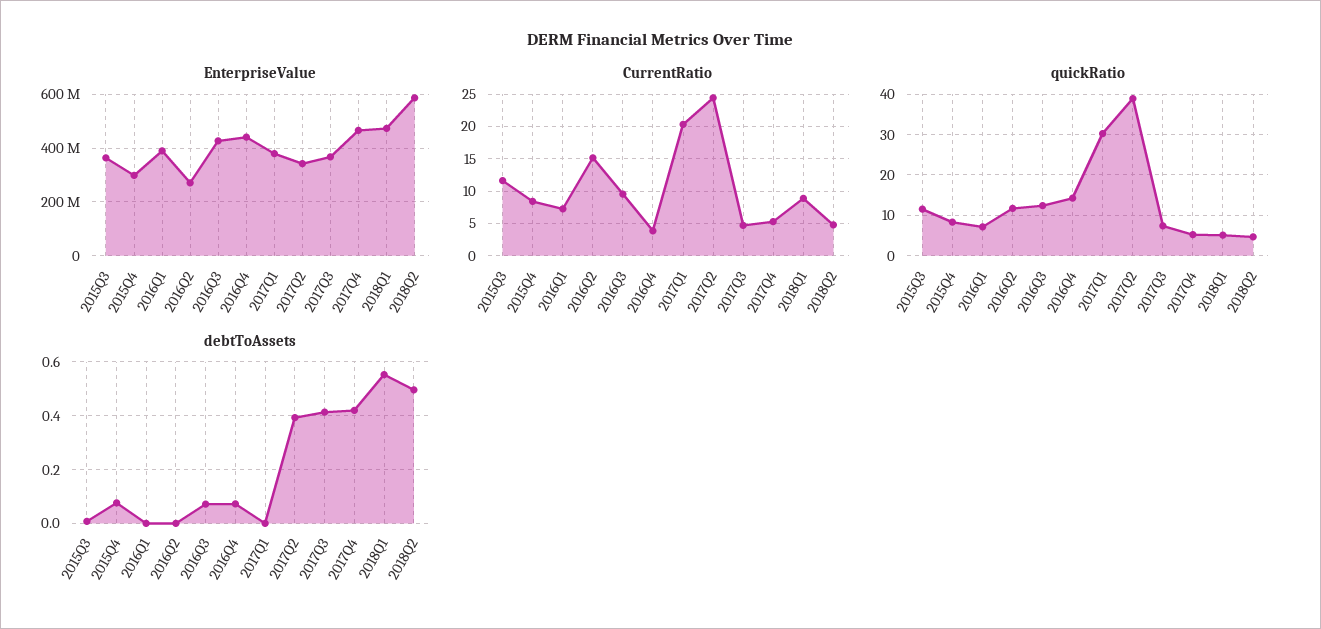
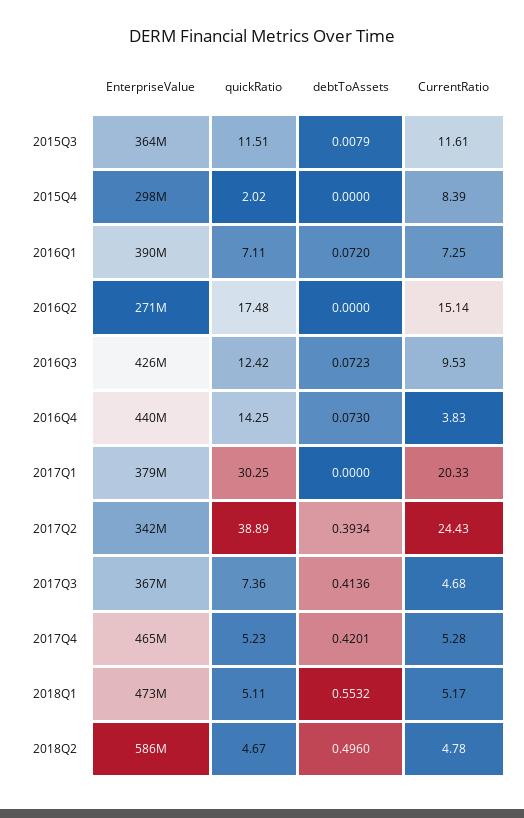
CurrentRatio, 2018Q1: 9 -> 5.17
quickRatio, 2015Q4: 8 -> 2.02
quickRatio, 2016Q2: 12 -> 17.48
debtToAssets, 2015Q4: 0.075 -> 0
debtToAssets, 2016Q1: 0 -> 0.072

